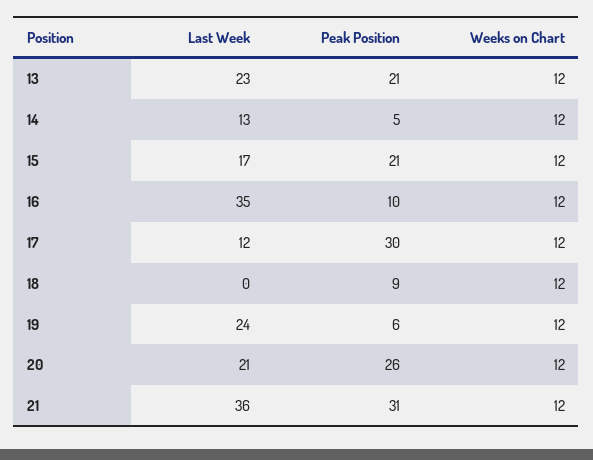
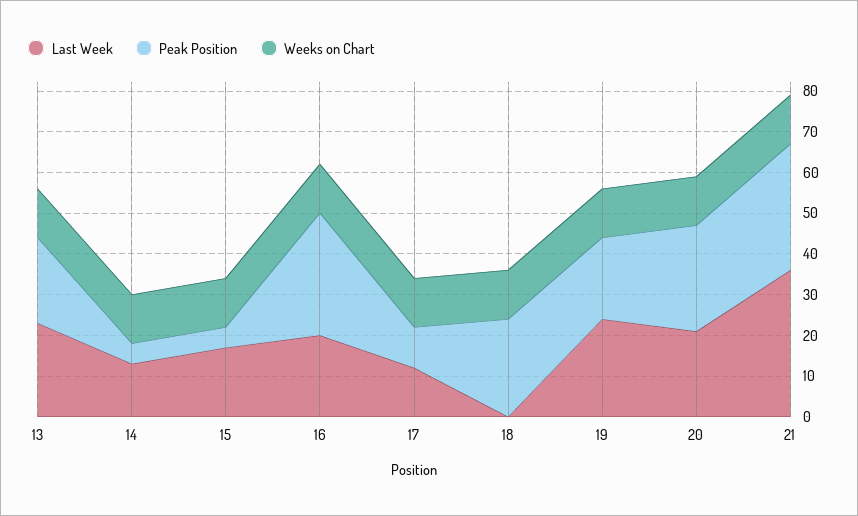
Peak Position, 15: 21 -> 5
Last Week, 16: 35 -> 20
Peak Position, 16: 10 -> 30
Peak Position, 17: 30 -> 10
Peak Position, 18: 9 -> 25
Peak Position, 19: 6 -> 20

